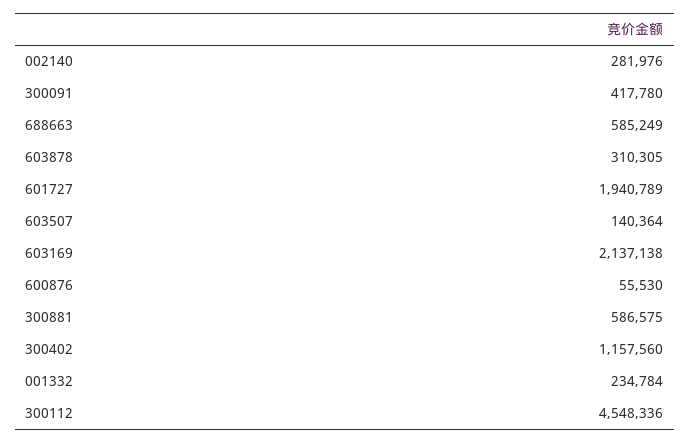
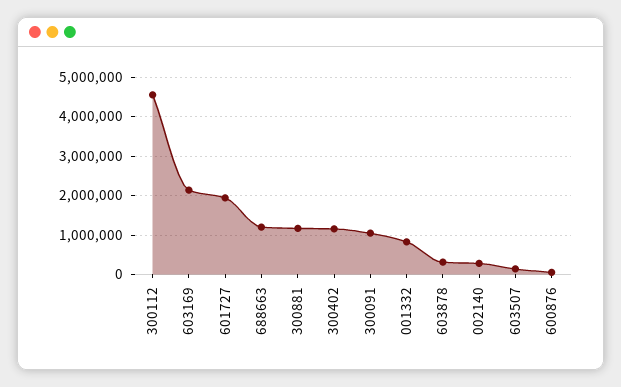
300091: 417780 -> 1000000
688663: 585249 -> 1200000
300881: 586575 -> 1200000
001332: 234784 -> 800000

